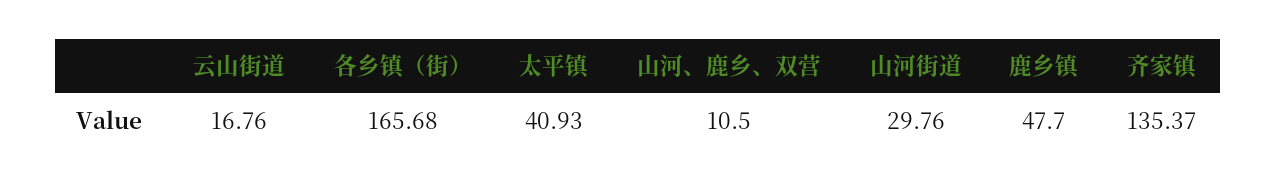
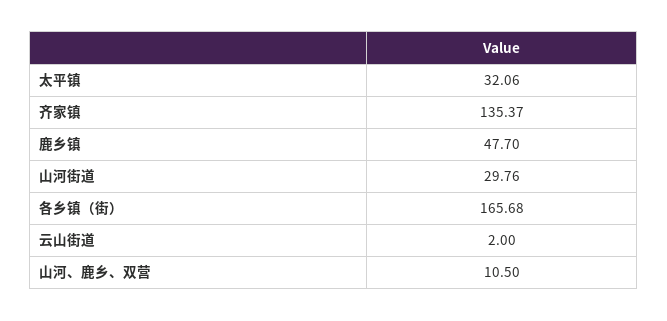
云山街道: 16.76 -> 2
太平镇: 40.93 -> 32.06

